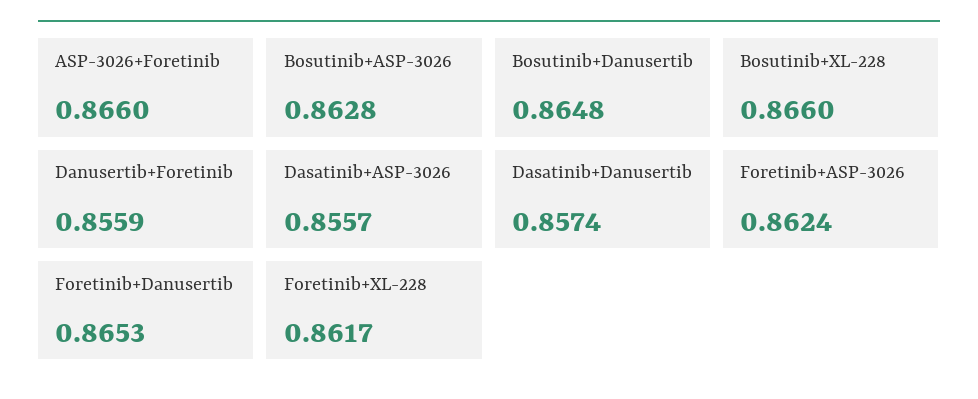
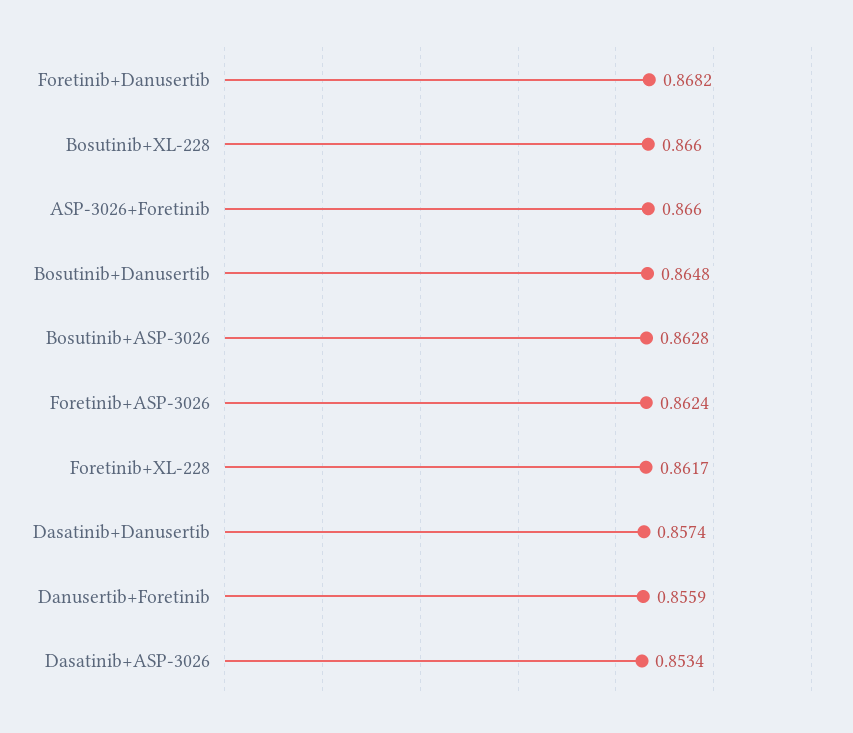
Dasatinib+ASP-3026: 0.8557 -> 0.8534
Foretinib+Danusertib: 0.8653 -> 0.8682

